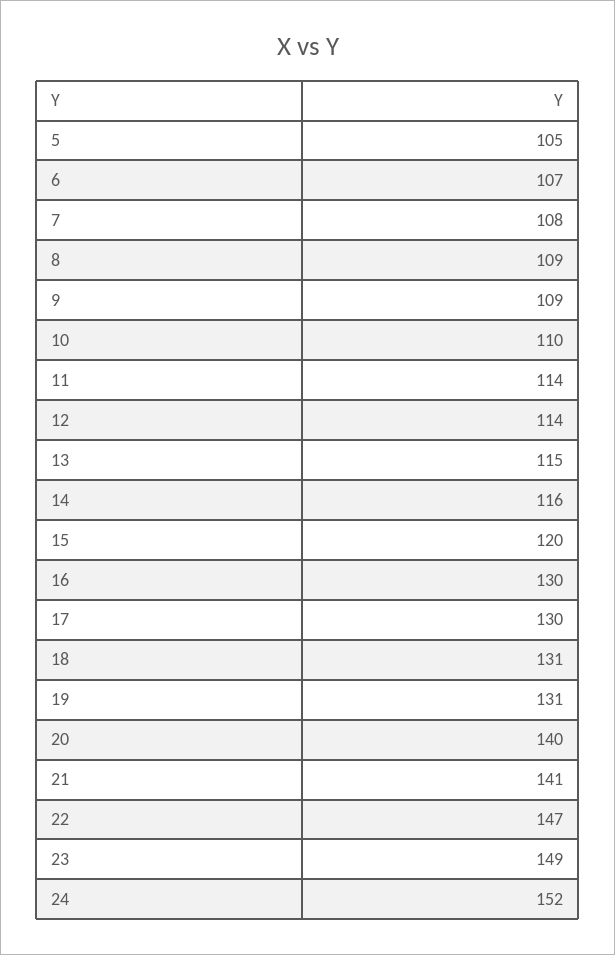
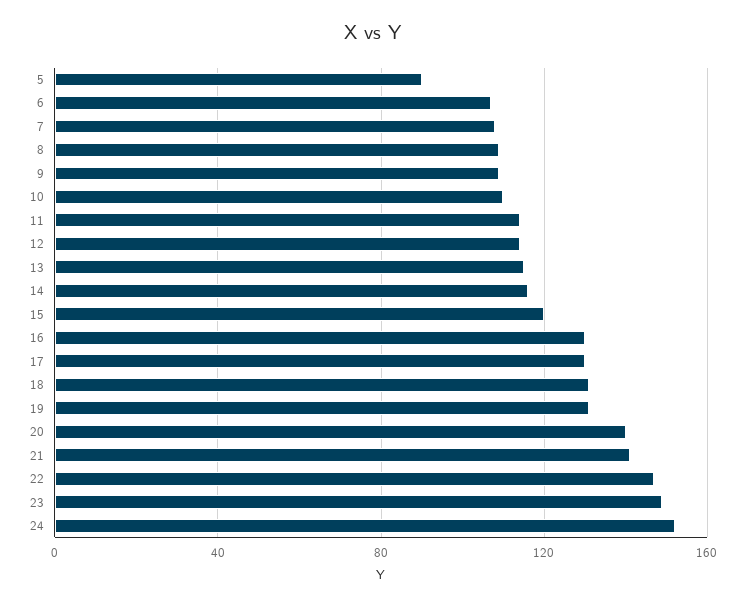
5: 105 -> 90

